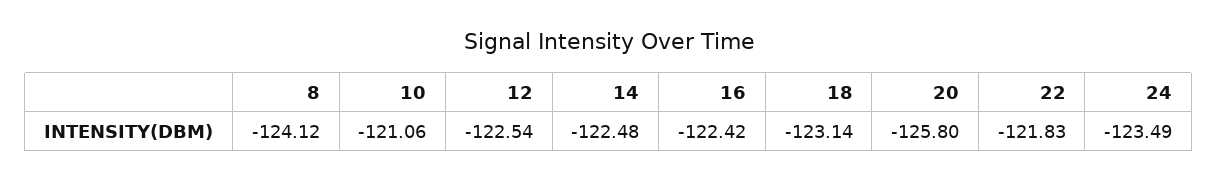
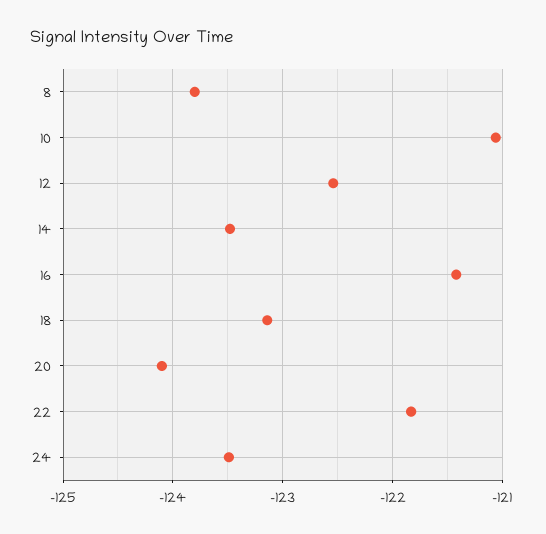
8: -124.12 -> -123.8
14: -122.48 -> -123.5
16: -122.42 -> -121.4
20: -125.8 -> -124.1

